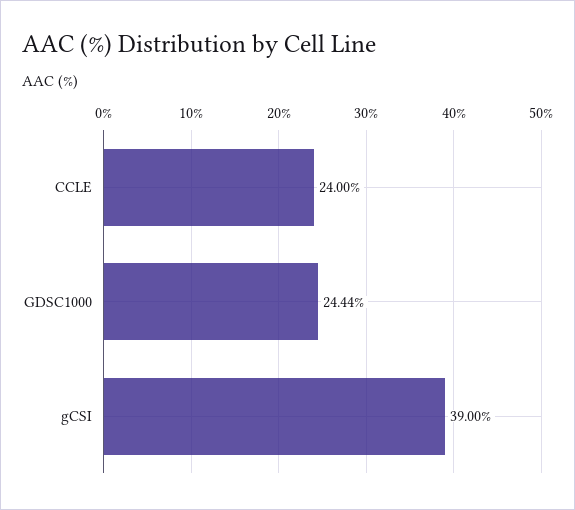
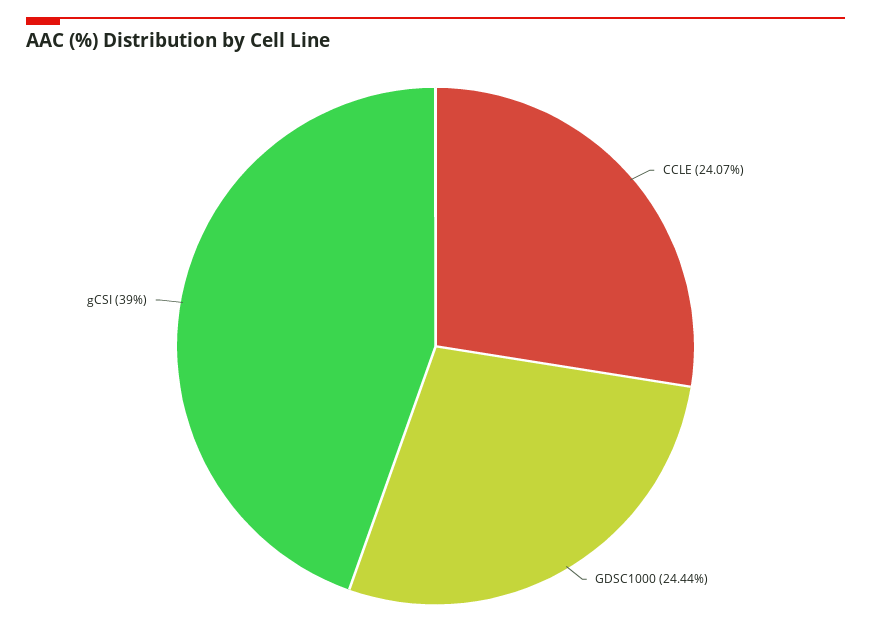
CCLE: 24 -> 24.07

